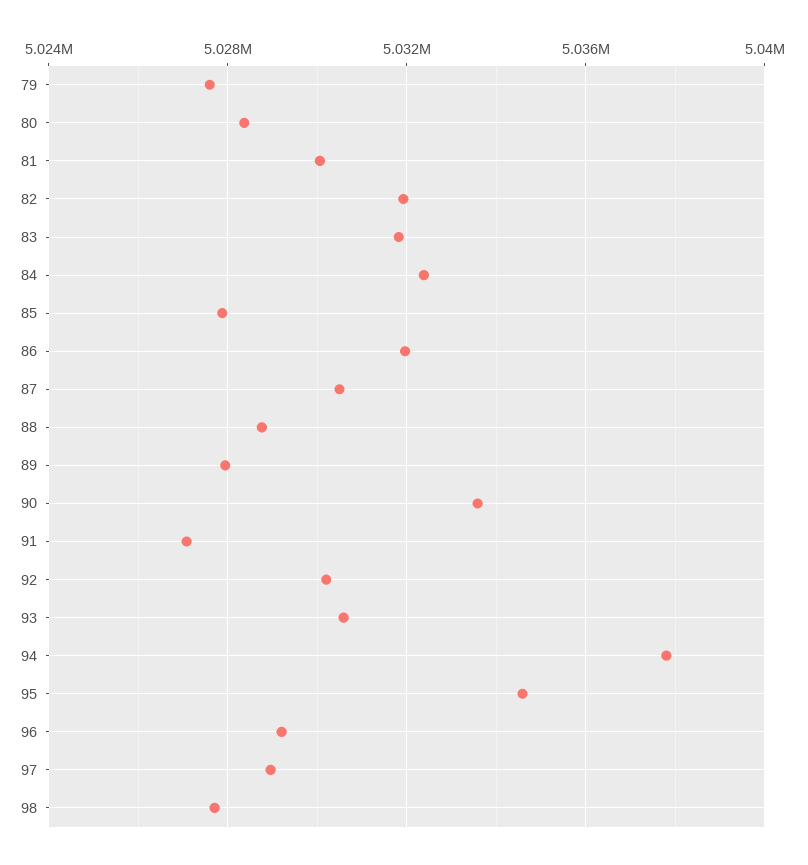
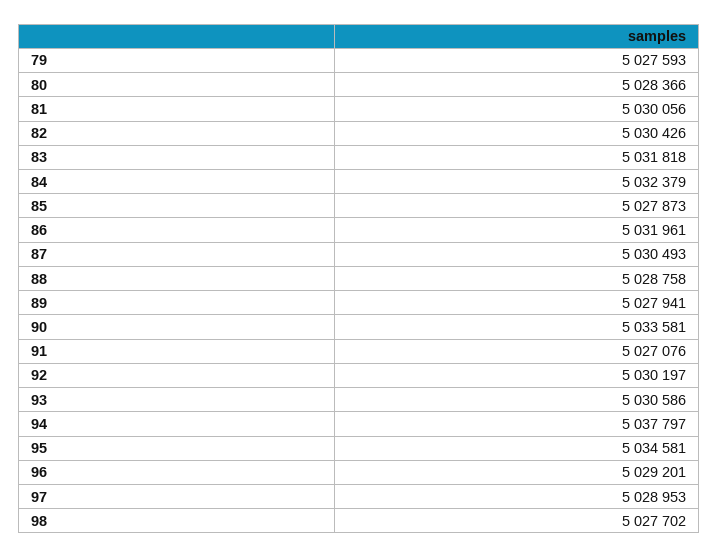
82: 5032000 -> 5030426

